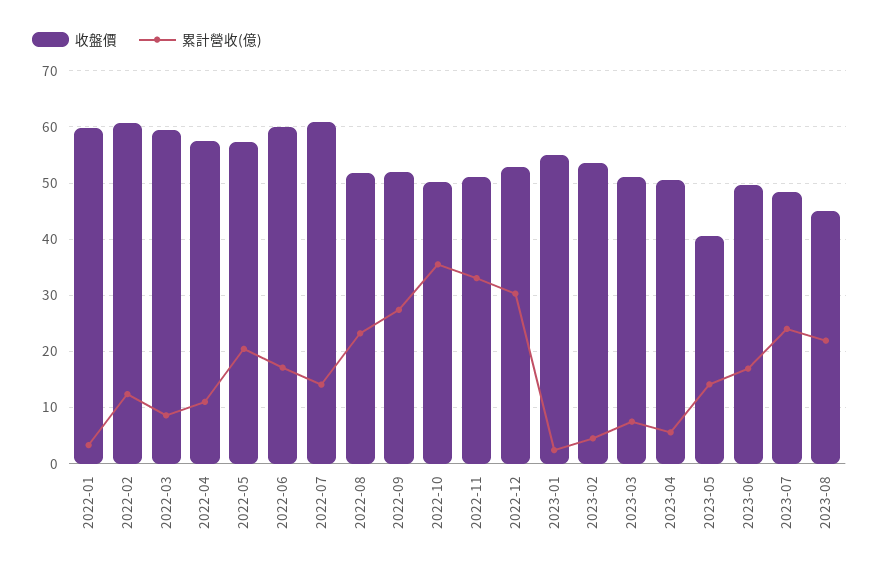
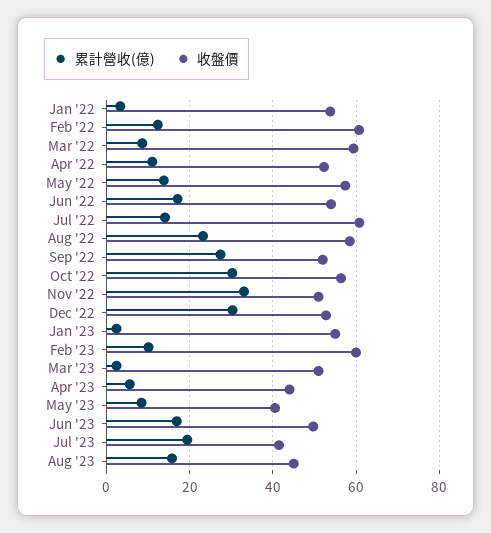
收盤價, 2022-01: 60 -> 54
收盤價, 2022-04: 58 -> 52
累計營收(億), 2022-05: 20 -> 14
收盤價, 2022-06: 60 -> 54
收盤價, 2022-08: 52 -> 58
收盤價, 2022-10: 50 -> 56
累計營收(億), 2022-10: 36 -> 30
收盤價, 2023-02: 54 -> 60
累計營收(億), 2023-02: 4 -> 10
累計營收(億), 2023-03: 8 -> 2
收盤價, 2023-04: 50 -> 44
累計營收(億), 2023-05: 14 -> 8
收盤價, 2023-07: 48 -> 42
累計營收(億), 2023-07: 24 -> 20
累計營收(億), 2023-08: 22 -> 16

